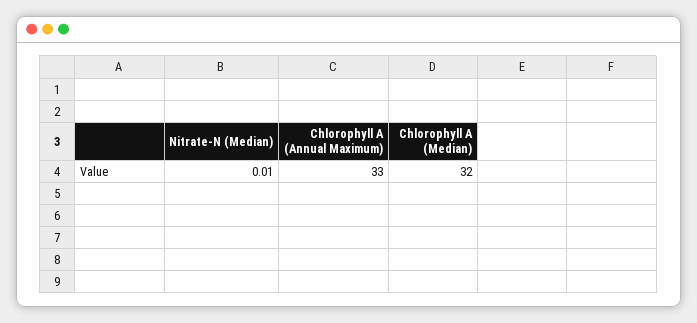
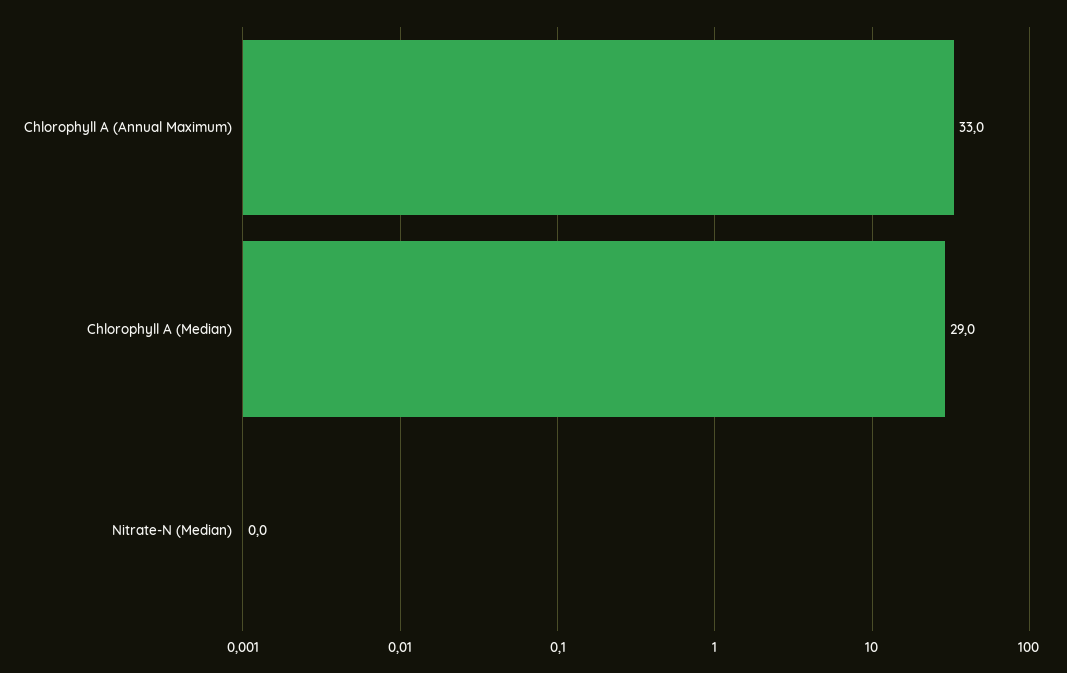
Chlorophyll A (Median): 32 -> 29

